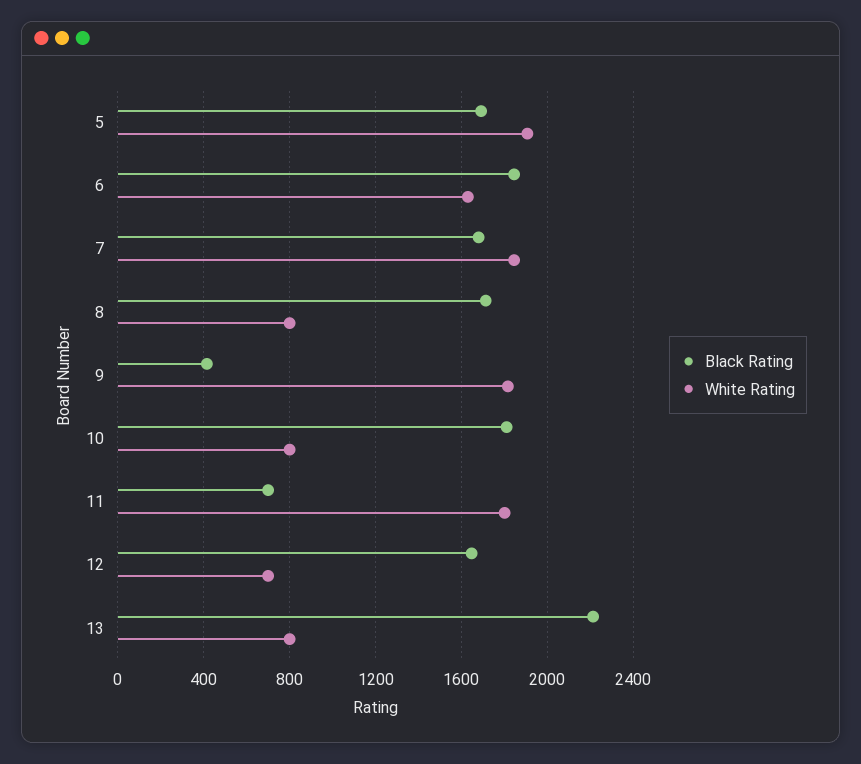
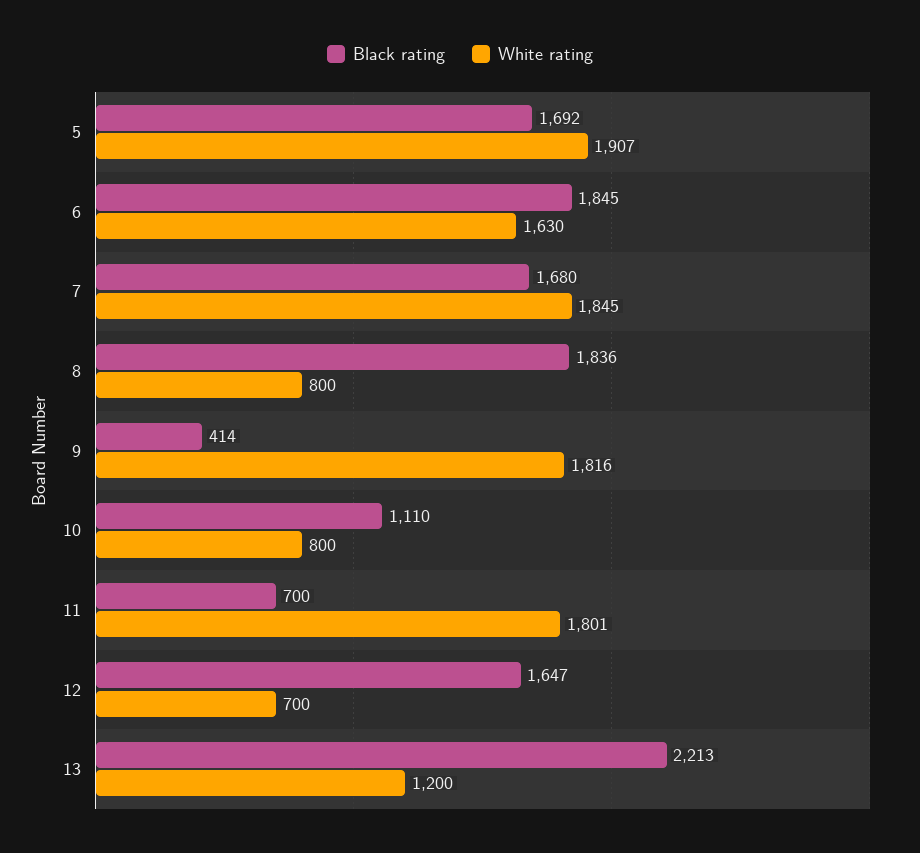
Black Rating, 8: 1700 -> 1836
Black Rating, 10: 1800 -> 1110
White Rating, 13: 800 -> 1200

